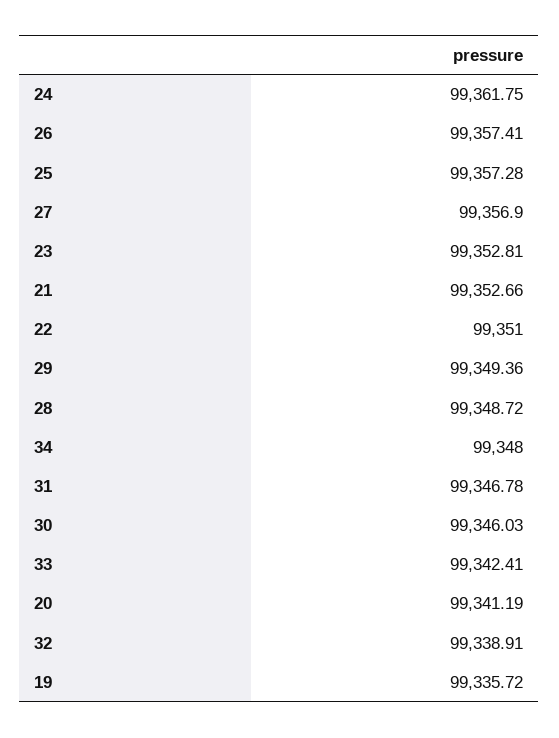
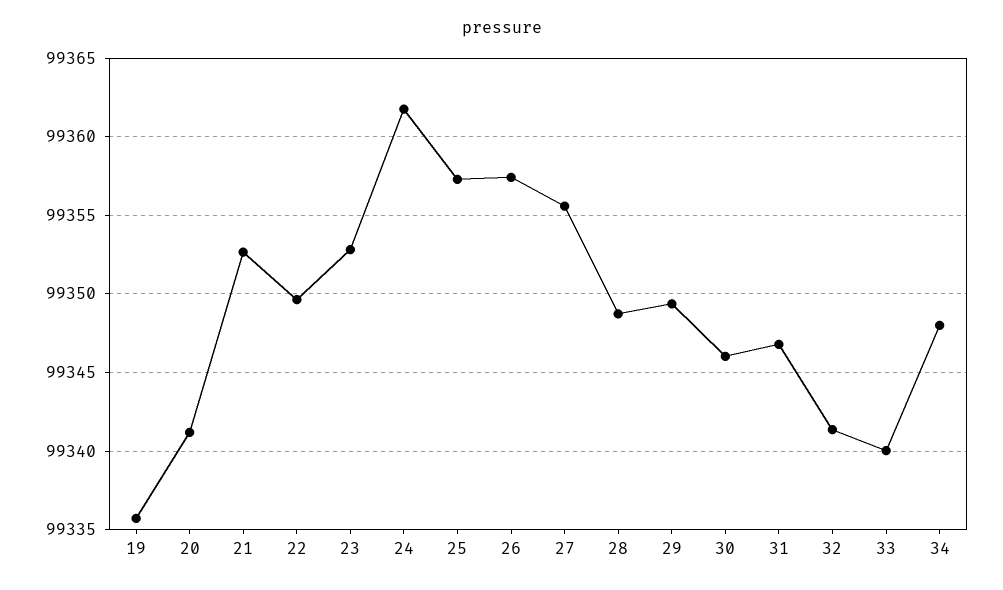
27: 99356.9 -> 99355.5
22: 99351 -> 99349.5
33: 99342.41 -> 99340
32: 99338.91 -> 99341.5

